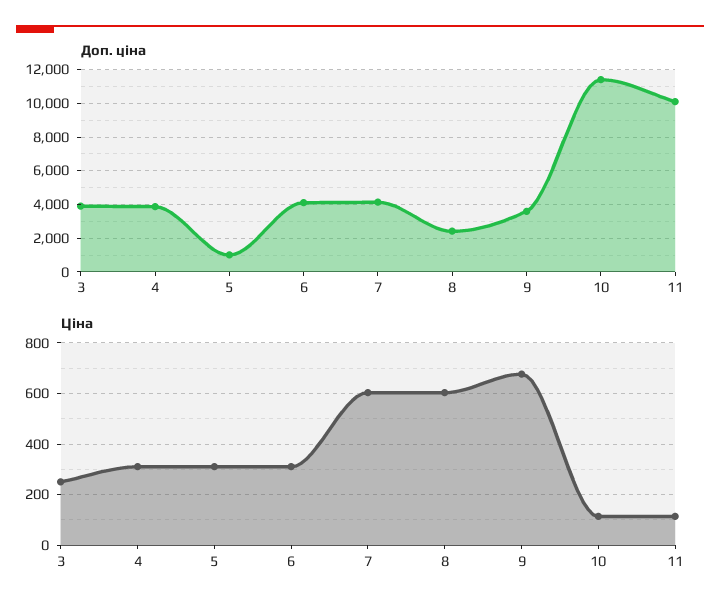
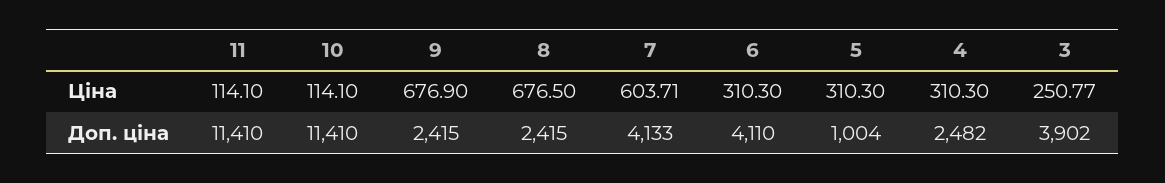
Доп. ціна, 4: 4000 -> 2482
Доп. ціна, 9: 3500 -> 2415
Доп. ціна, 11: 10000 -> 11410
Ціна, 8: 600 -> 676.5

